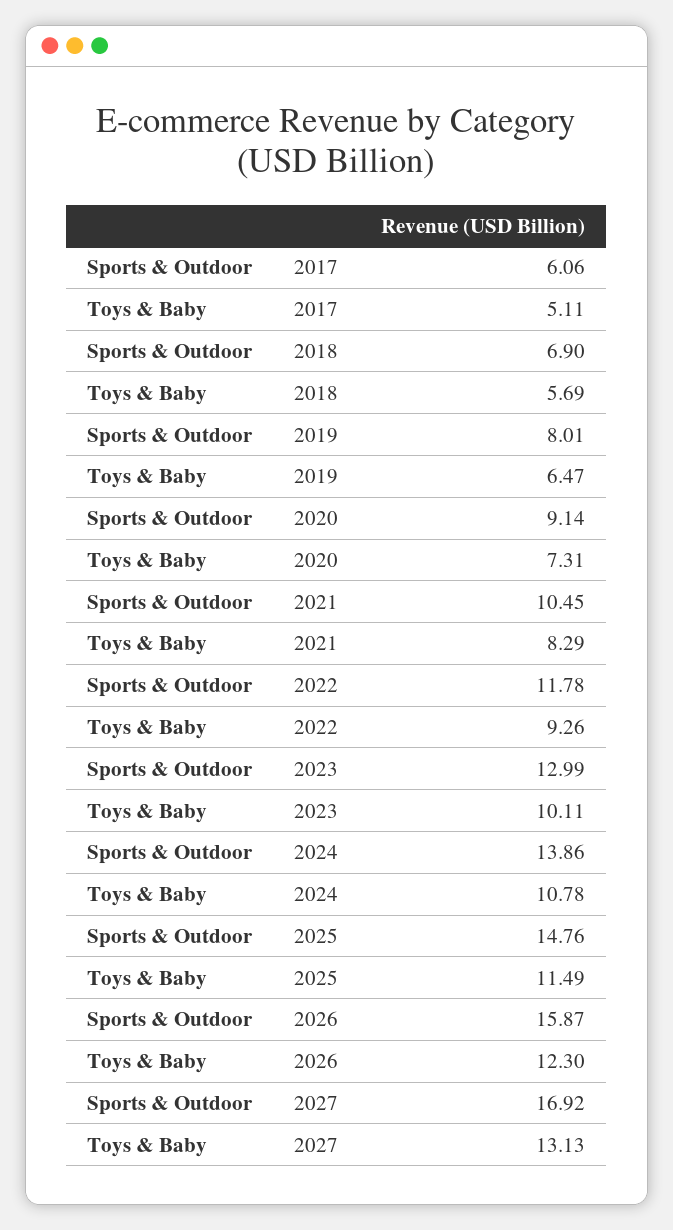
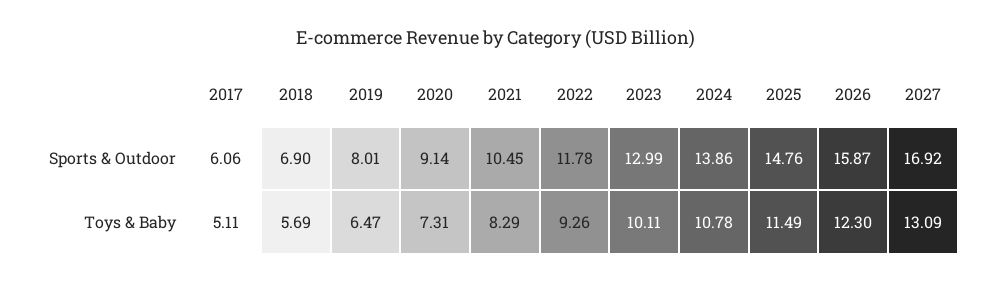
Toys & Baby, 2027: 13.13 -> 13.09

